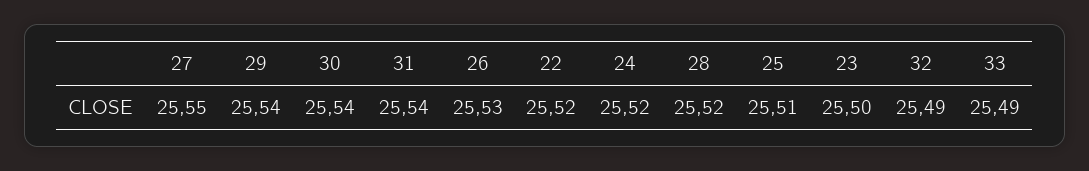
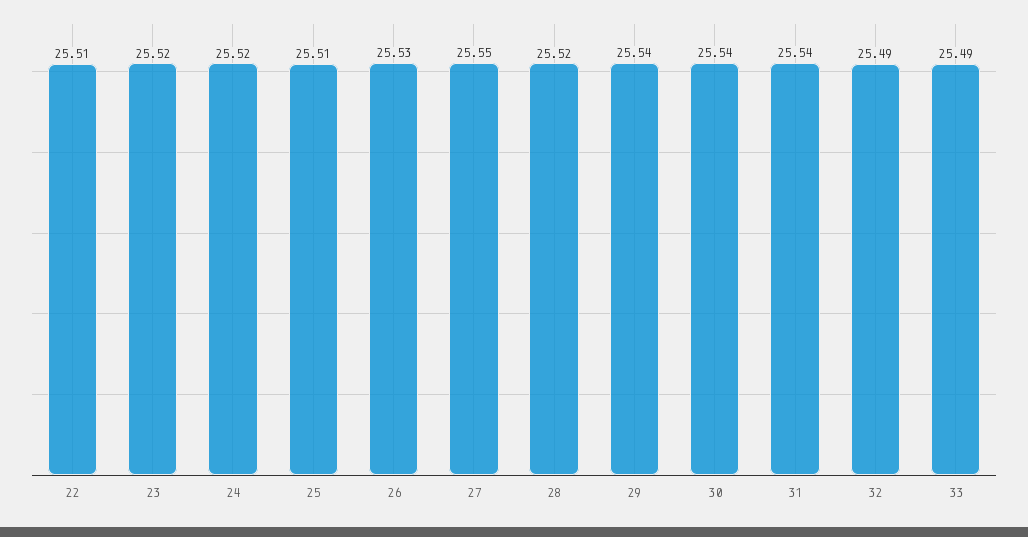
22: 25.52 -> 25.51
23: 25.5 -> 25.52

